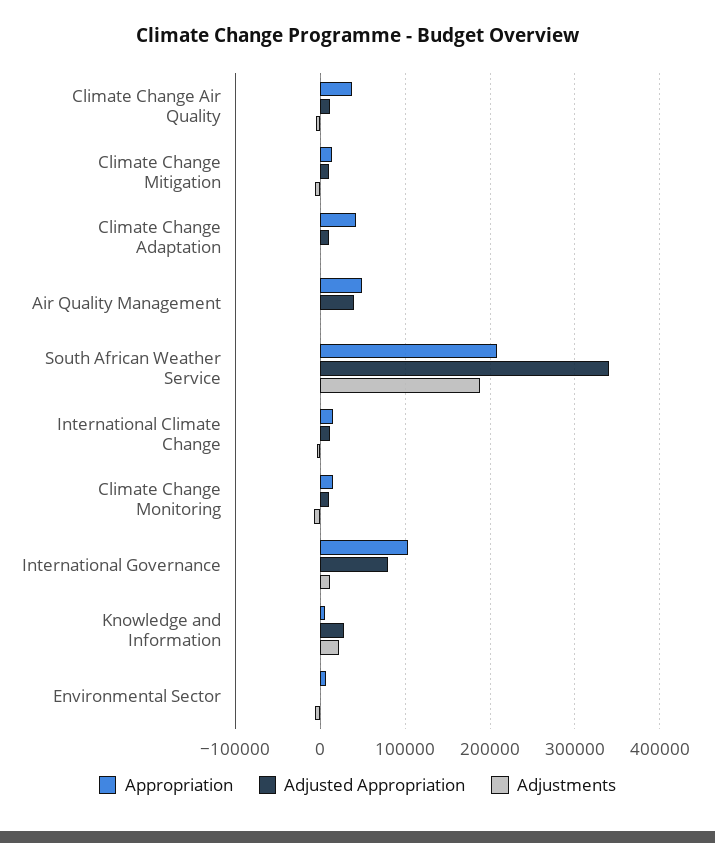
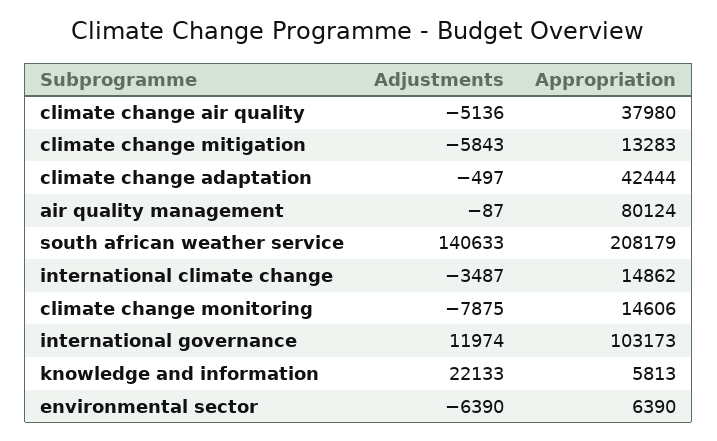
Adjusted Appropriation, Climate Change Air Quality: 10000 -> none
Adjusted Appropriation, Climate Change Mitigation: 10000 -> none
Adjusted Appropriation, Climate Change Adaptation: 10000 -> none
Appropriation, Air Quality Management: 50000 -> 80124
Adjusted Appropriation, Air Quality Management: 40000 -> none
Adjusted Appropriation, South African Weather Service: 340000 -> none
Adjustments, South African Weather Service: 190000 -> 140633
Adjusted Appropriation, International Climate Change: 10000 -> none
Adjusted Appropriation, Climate Change Monitoring: 10000 -> none
Adjusted Appropriation, International Governance: 80000 -> none
Adjusted Appropriation, Knowledge and Information: 30000 -> none
Adjusted Appropriation, Environmental Sector: 0 -> none

